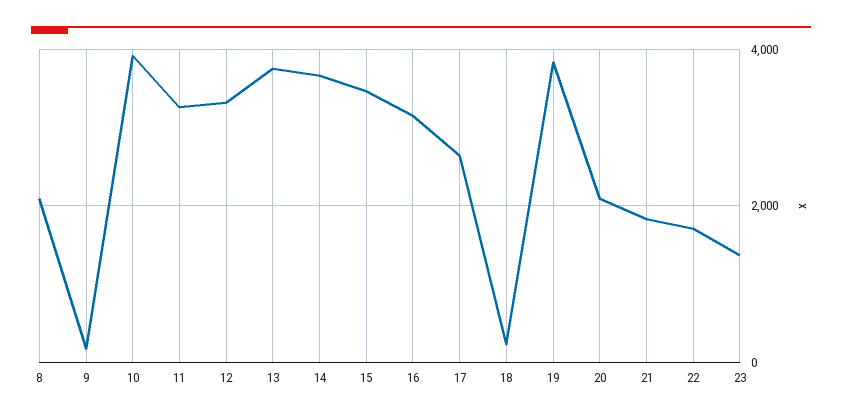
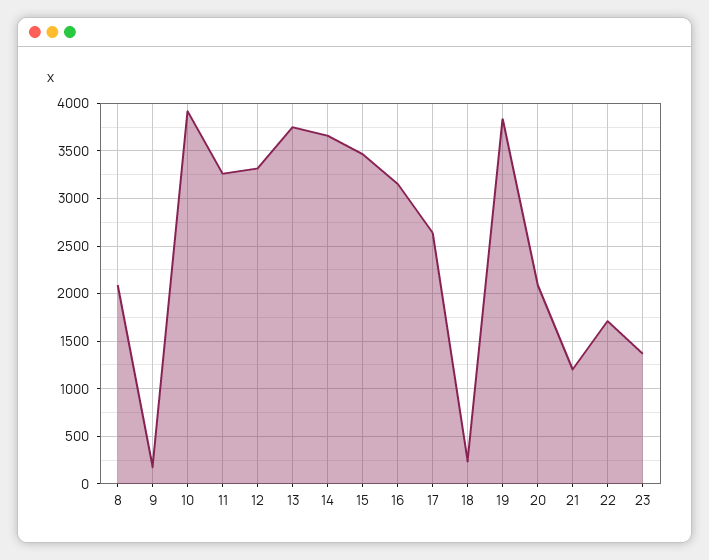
21: 1800 -> 1200

